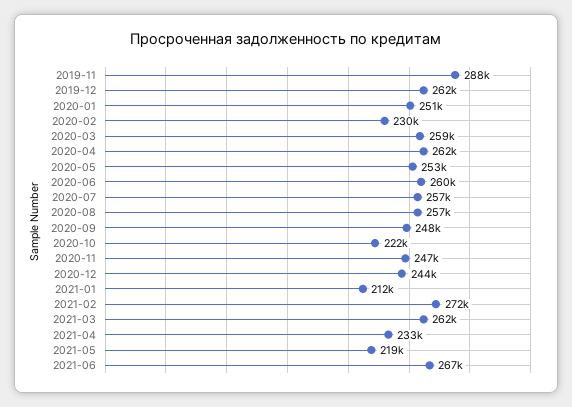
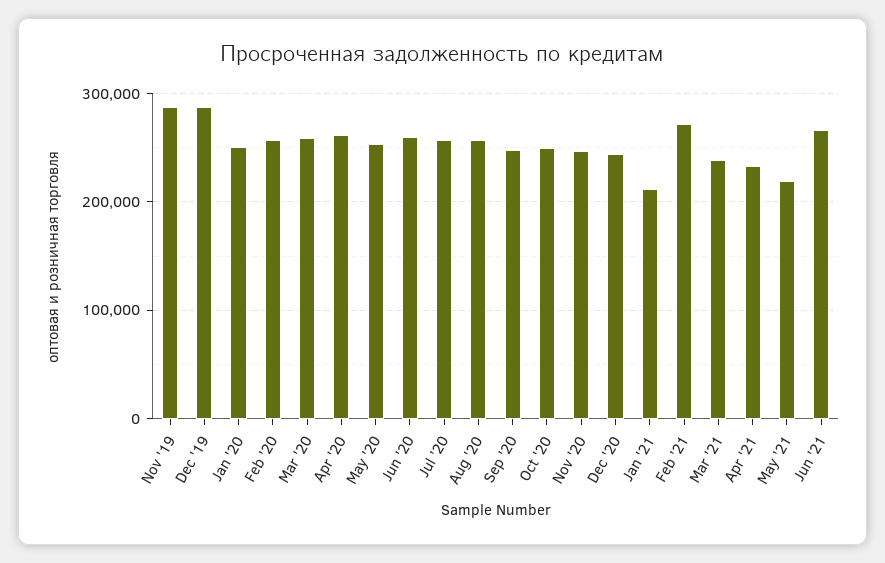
2019-12: 262000 -> 290000
2020-02: 230000 -> 260000
2020-10: 222000 -> 250000
2021-03: 262000 -> 240000

